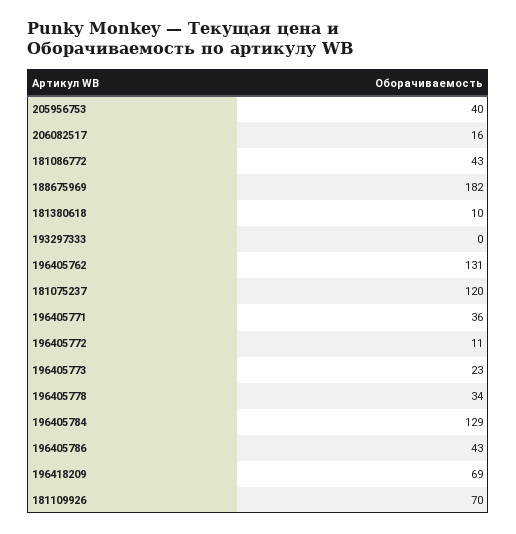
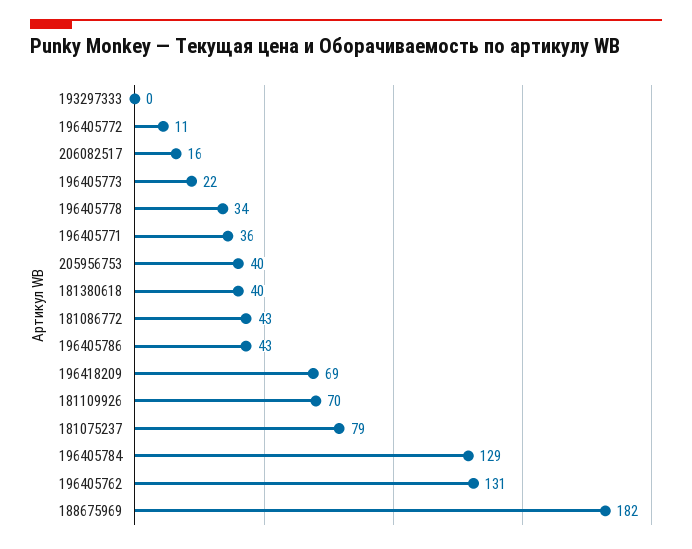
181380618: 10 -> 40
181075237: 120 -> 79
196405773: 23 -> 22

